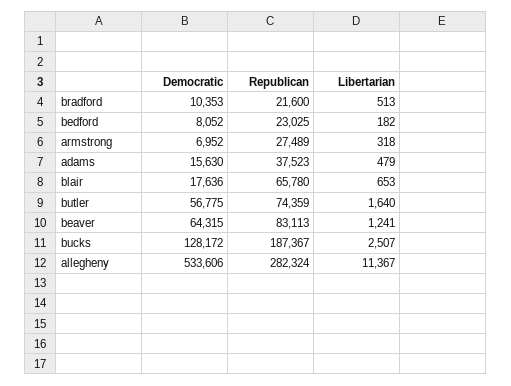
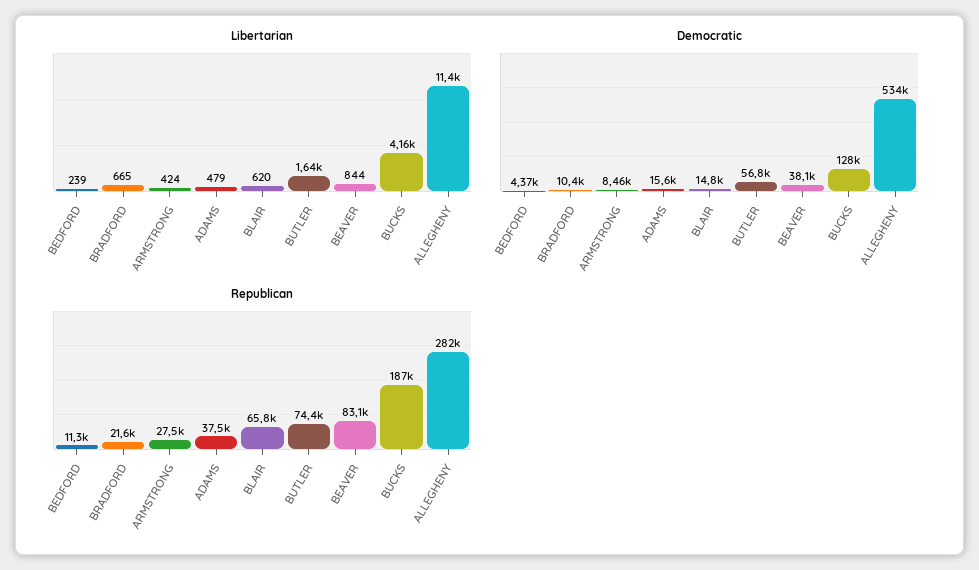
Libertarian, bradford: 513 -> 665
Democratic, bedford: 8052 -> 4370
Republican, bedford: 23025 -> 11300
Libertarian, bedford: 182 -> 239
Democratic, armstrong: 6952 -> 8460
Libertarian, armstrong: 318 -> 424
Democratic, blair: 17636 -> 14800
Libertarian, blair: 653 -> 620
Democratic, beaver: 64315 -> 38100
Libertarian, beaver: 1241 -> 844
Libertarian, bucks: 2507 -> 4160

